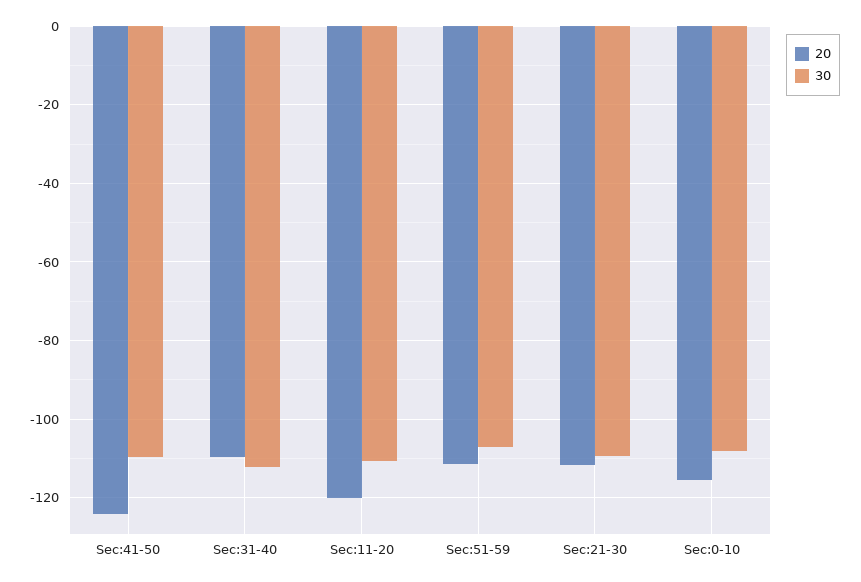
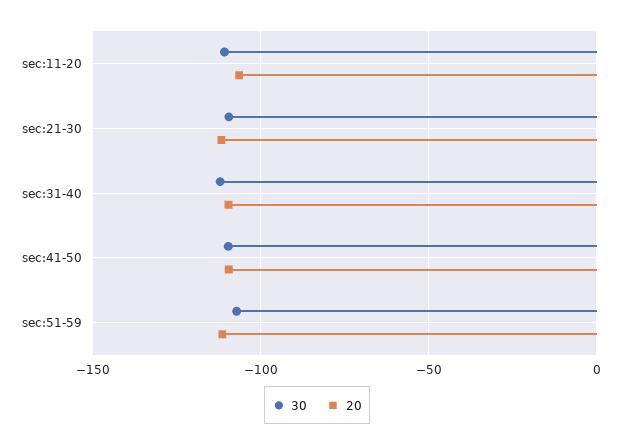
20, Sec:41-50: -124 -> -110
20, Sec:11-20: -120 -> -105
20, Sec:0-10: -116 -> none
30, Sec:0-10: -108 -> none

